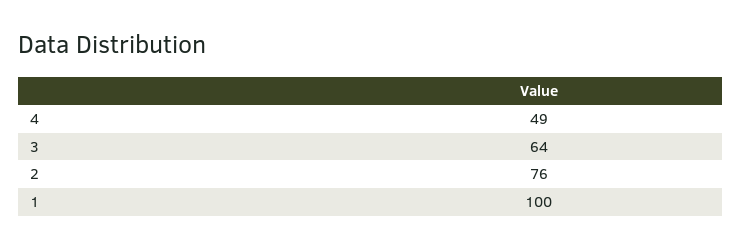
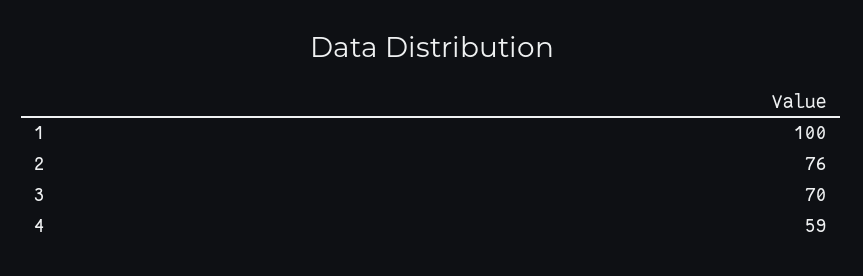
4: 49 -> 59
3: 64 -> 70

